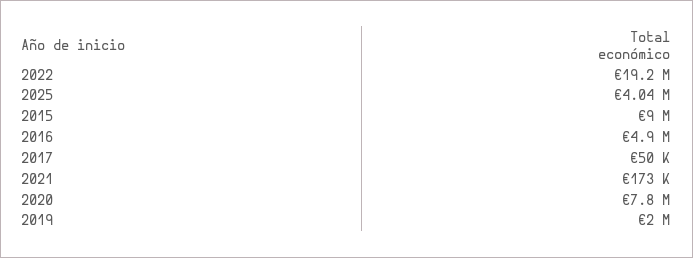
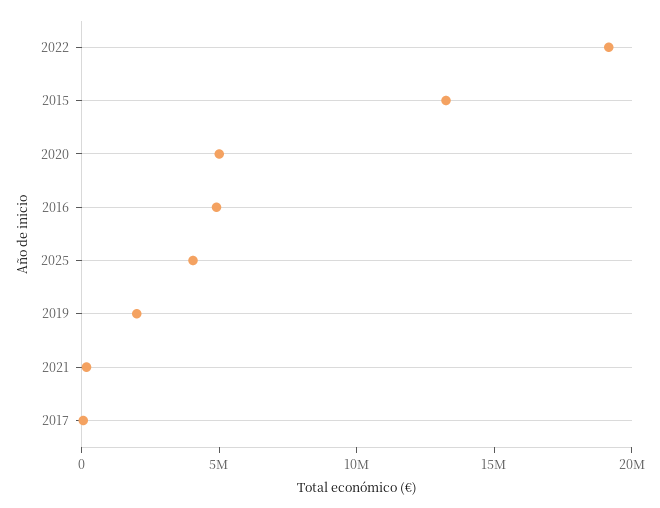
2015: 9000000 -> 13000000
2020: 7800000 -> 5000000

